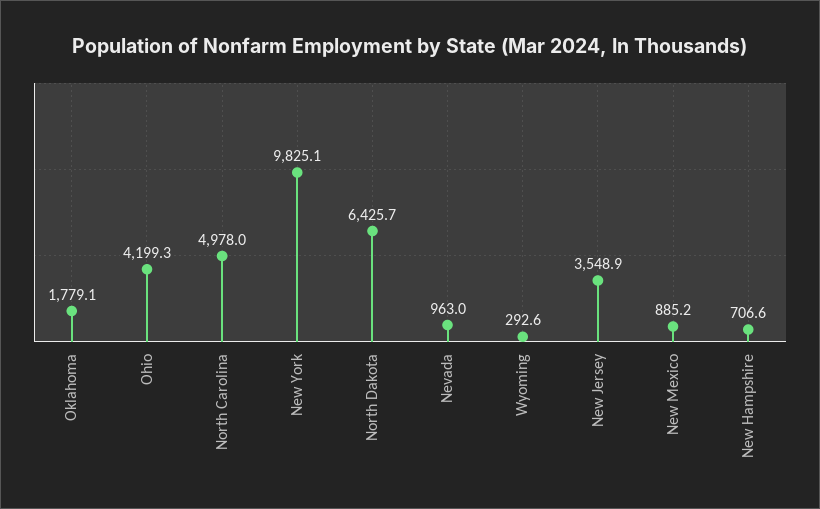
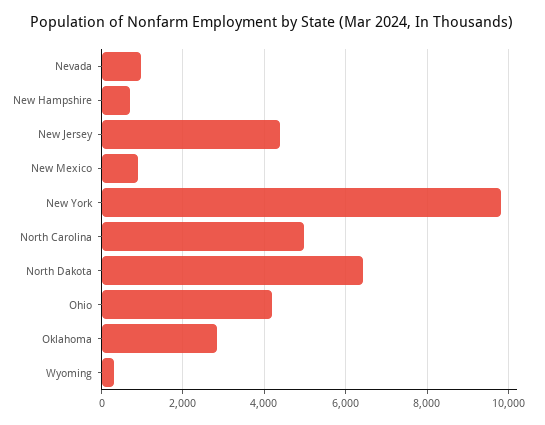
Oklahoma: 1779.1 -> 2800
New Jersey: 3548.9 -> 4400

